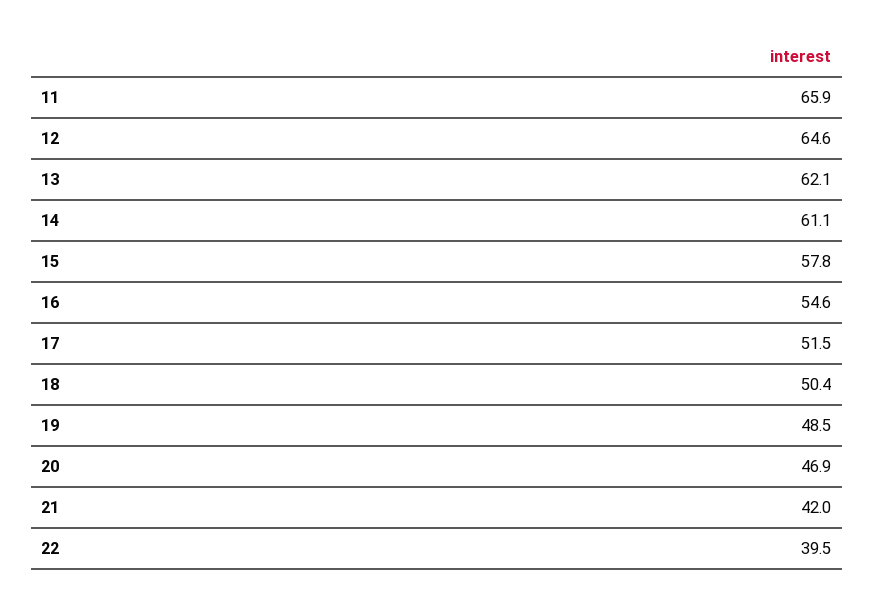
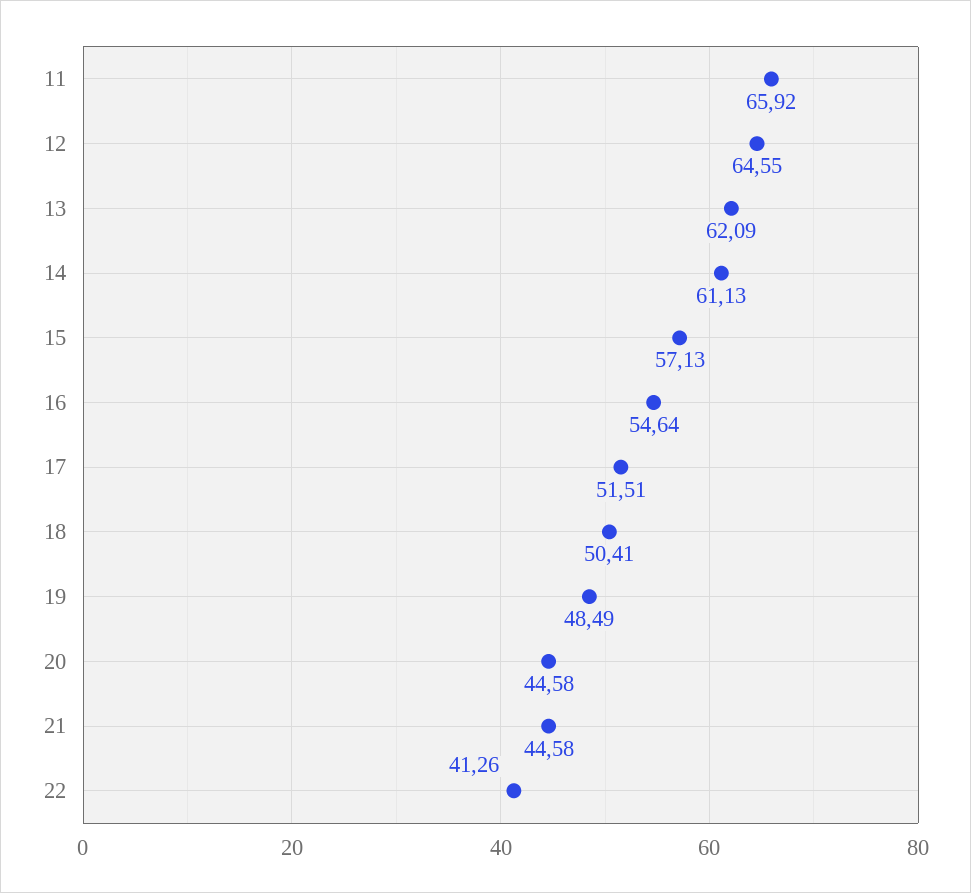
15: 57.8 -> 57.13
20: 46.9 -> 44.58
21: 42 -> 44.58
22: 39.5 -> 41.26

